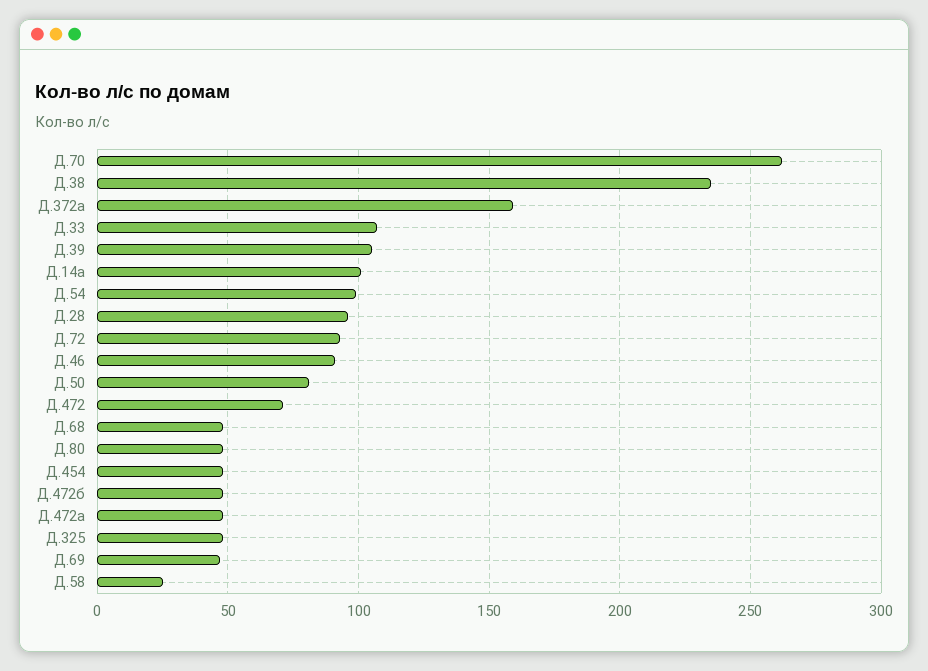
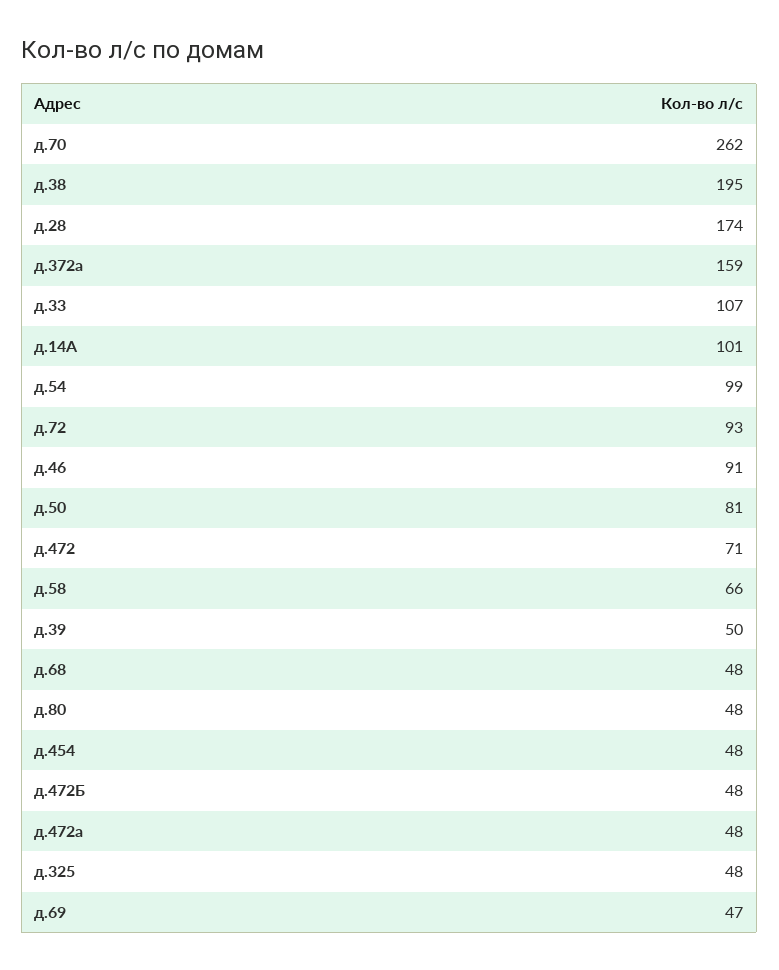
Д.38: 235 -> 195
Д.39: 105 -> 50
Д.28: 95 -> 174
Д.58: 25 -> 66

